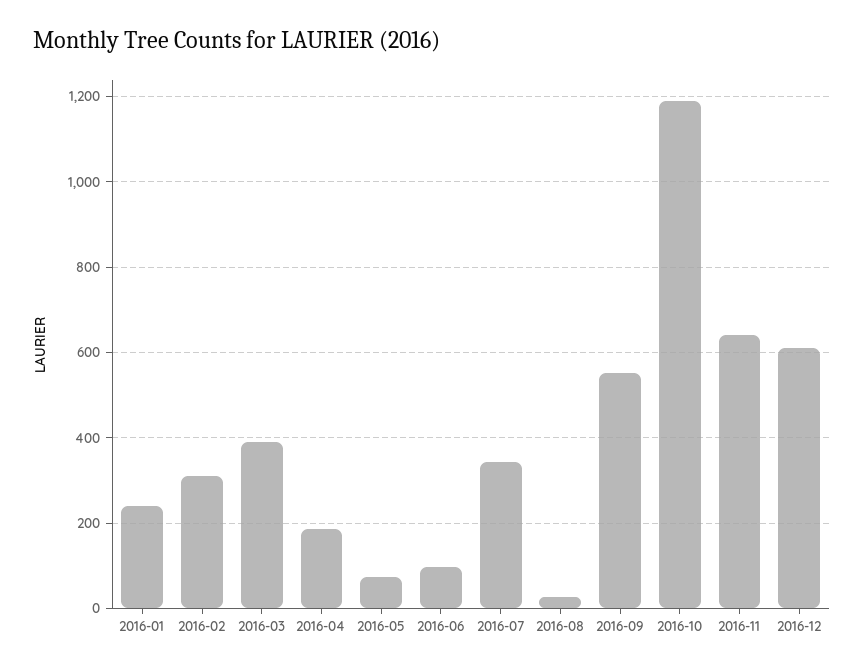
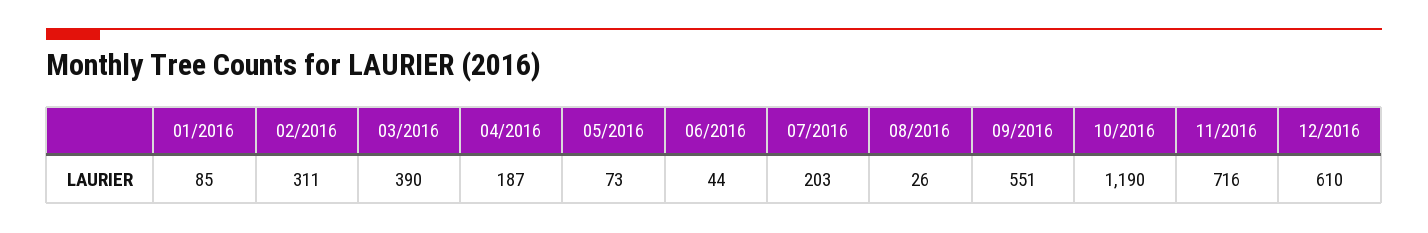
2016-01: 240 -> 85
2016-06: 100 -> 44
2016-07: 340 -> 203
2016-11: 640 -> 716

